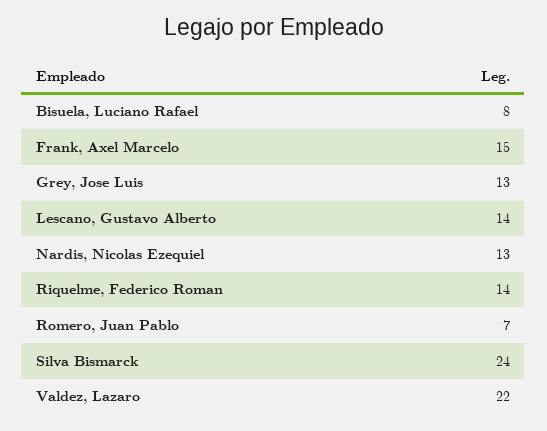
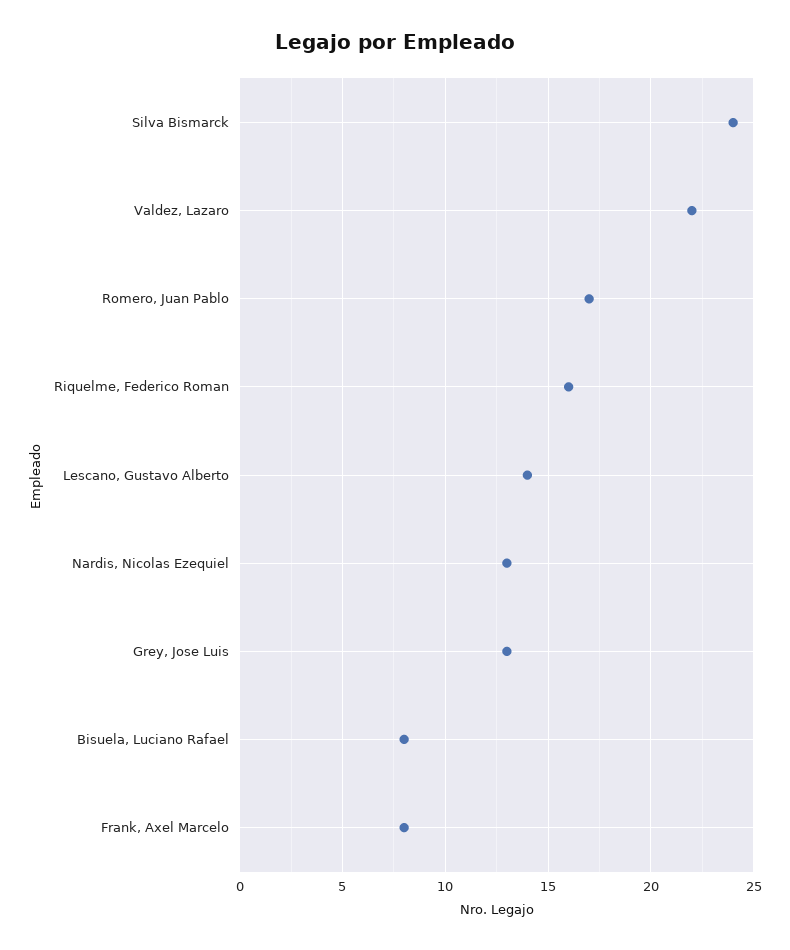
Frank, Axel Marcelo: 15 -> 8
Riquelme, Federico Roman: 14 -> 16
Romero, Juan Pablo: 7 -> 17

